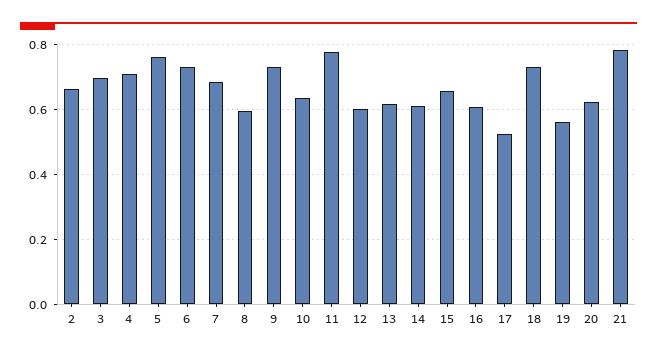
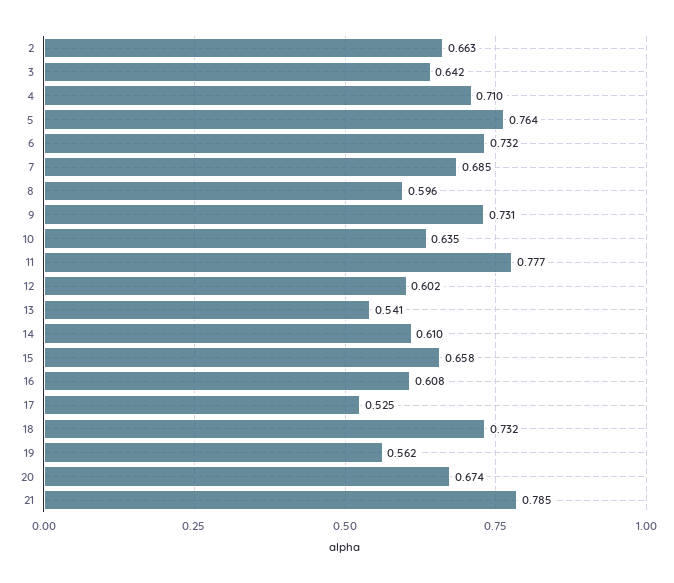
3: 0.7 -> 0.642
13: 0.62 -> 0.541
20: 0.62 -> 0.674

